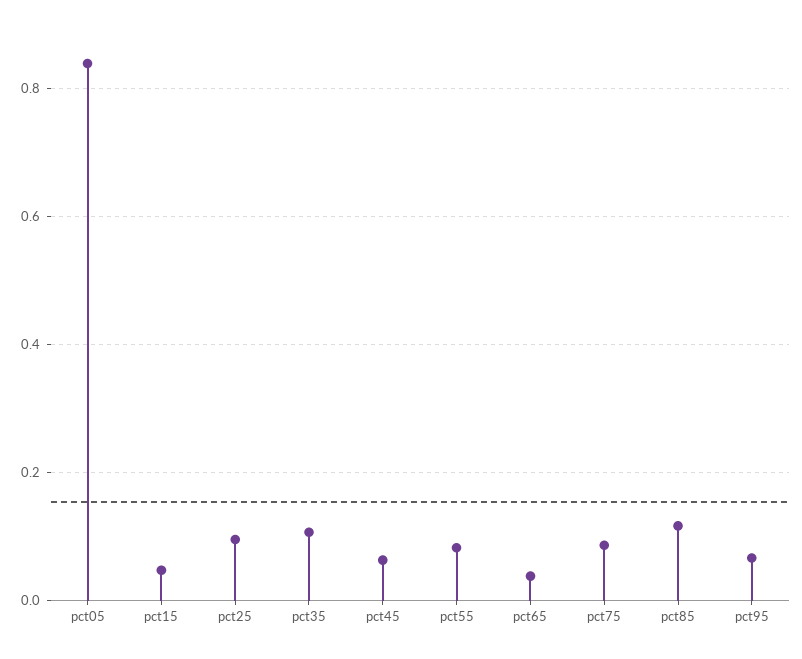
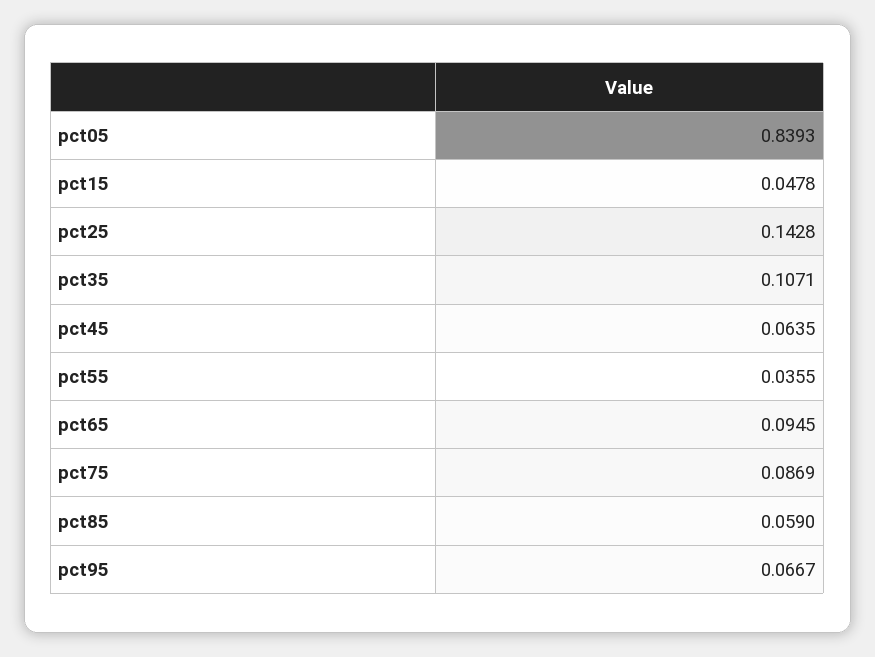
pct25: 0.1 -> 0.1428
pct55: 0.08 -> 0.0355
pct65: 0.04 -> 0.0945
pct85: 0.12 -> 0.059

